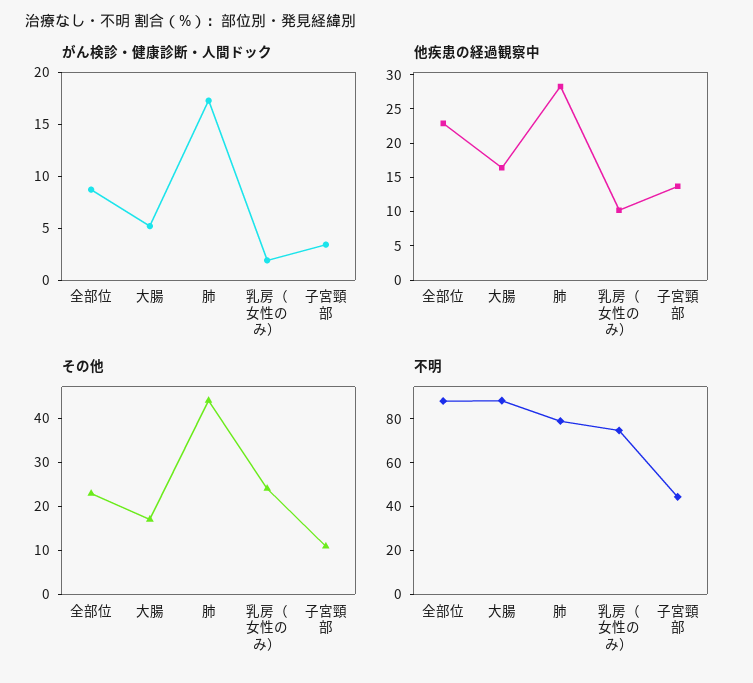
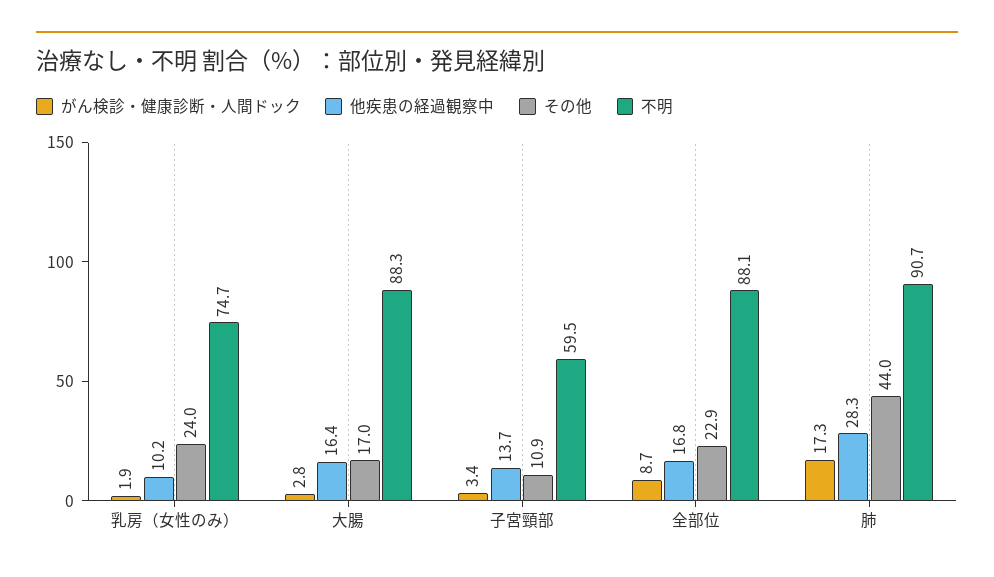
がん検診・健康診断・人間ドック, 大腸: 5 -> 2.8
他疾患の経過観察中, 全部位: 22.5 -> 16.8
不明, 肺: 80 -> 90.7
不明, 子宮頸部: 45 -> 59.5

